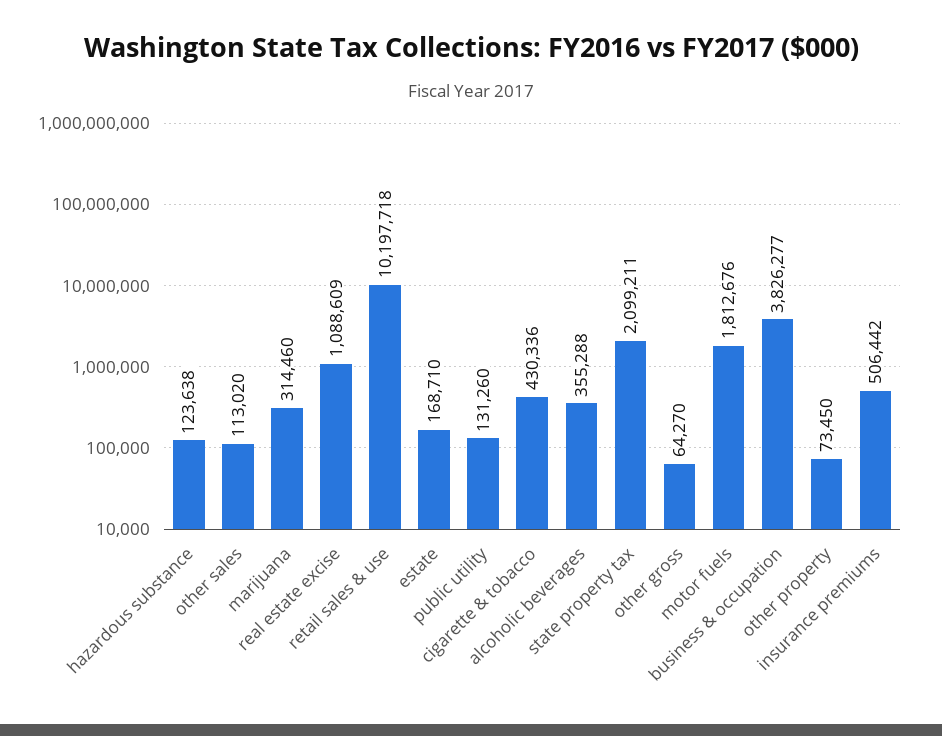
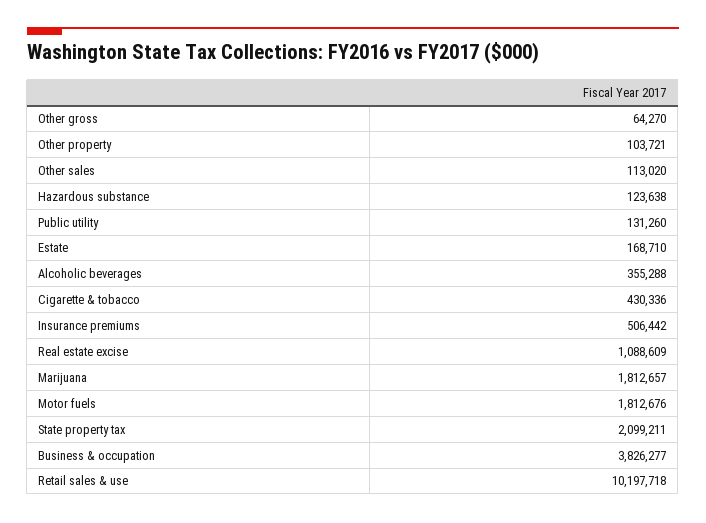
marijuana: 314460 -> 1812657
other property: 73450 -> 103721

